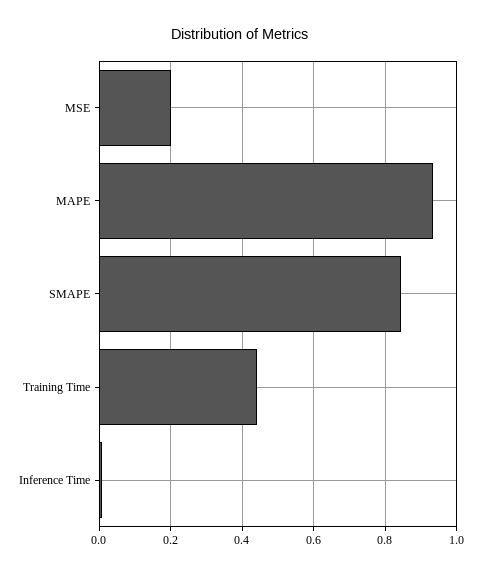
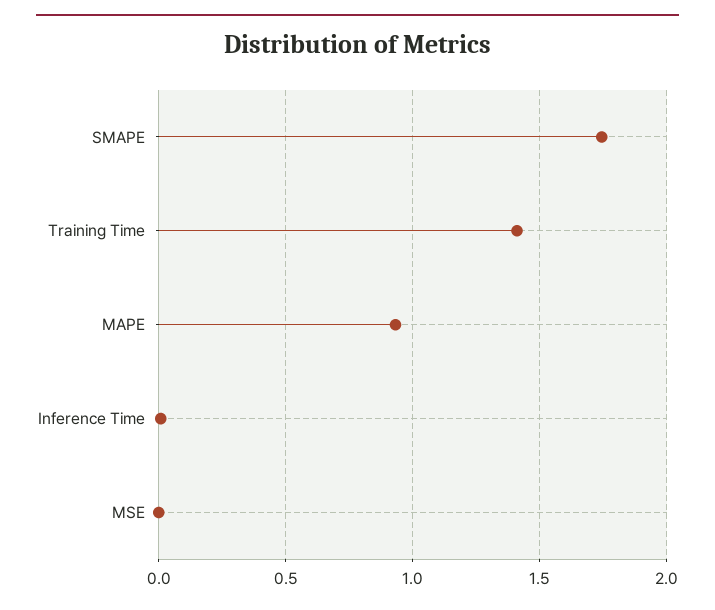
MSE: 0.2 -> 0
SMAPE: 0.84 -> 1.75
Training Time: 0.44 -> 1.4

